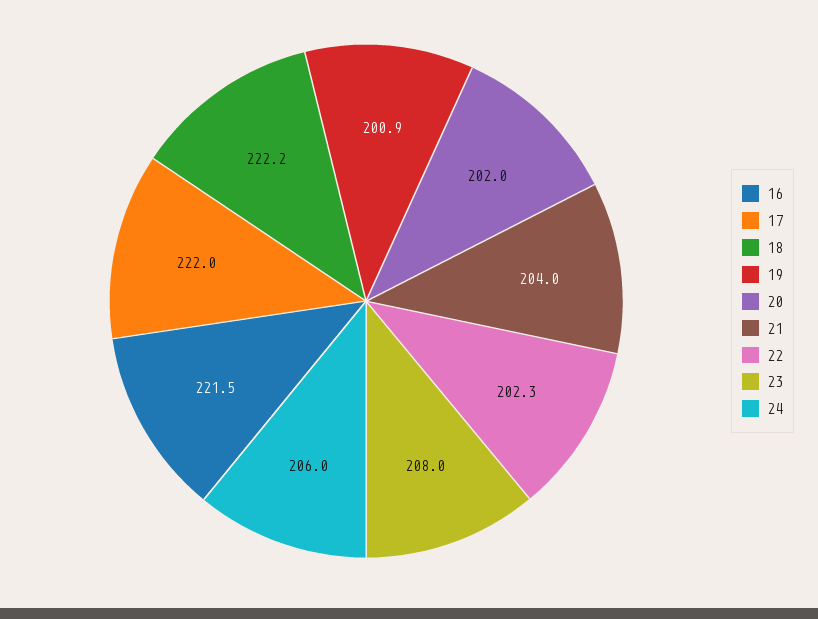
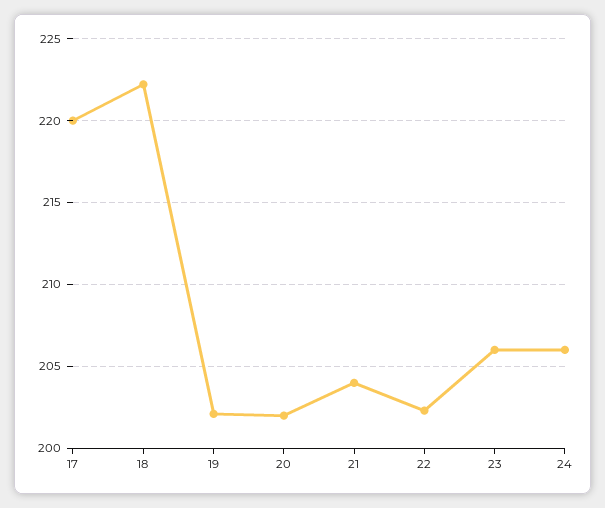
16: 221.5 -> none
17: 222 -> 220
19: 200.9 -> 202
23: 208 -> 206

